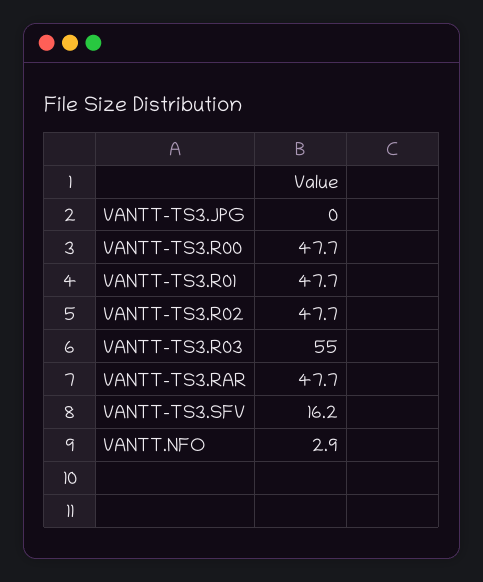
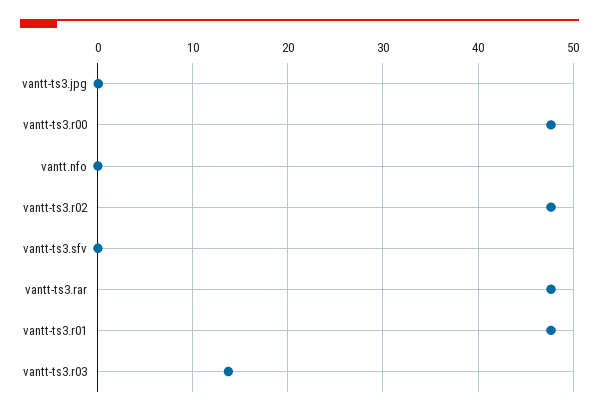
VANTT-TS3.R03: 55 -> 14
VANTT-TS3.SFV: 16.2 -> 0
VANTT.NFO: 2.9 -> 0

